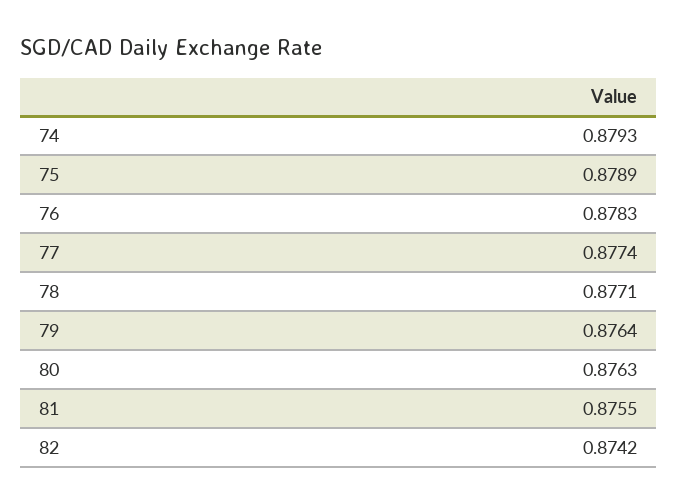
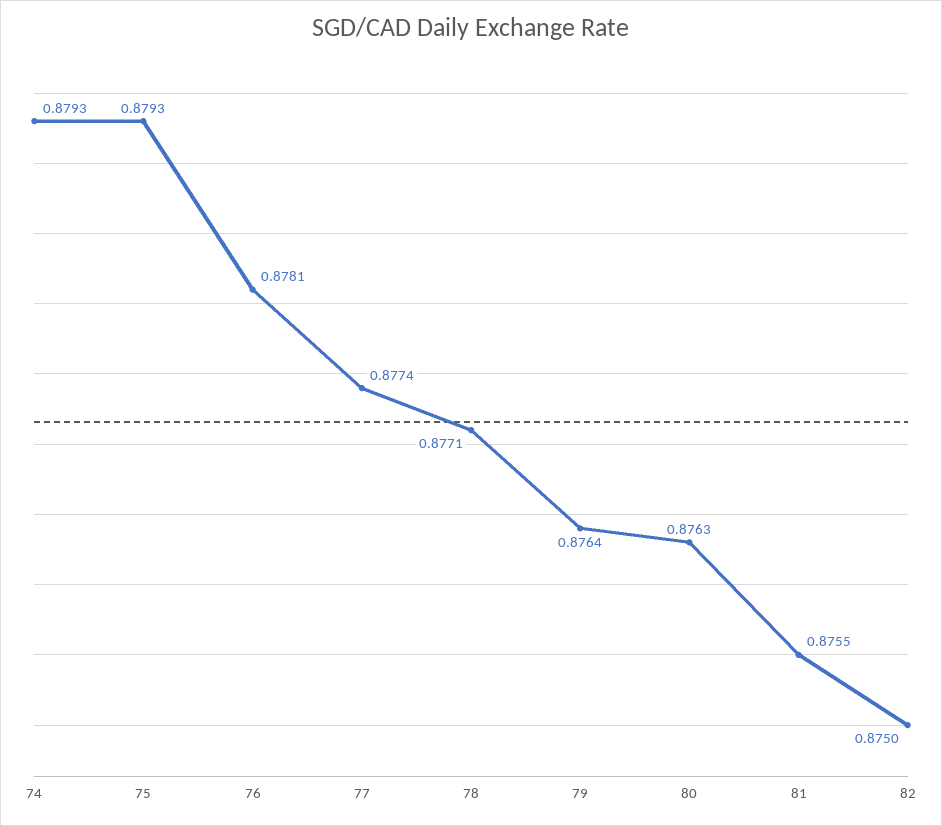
75: 0.8789 -> 0.8793
76: 0.8783 -> 0.8781
82: 0.8742 -> 0.875

